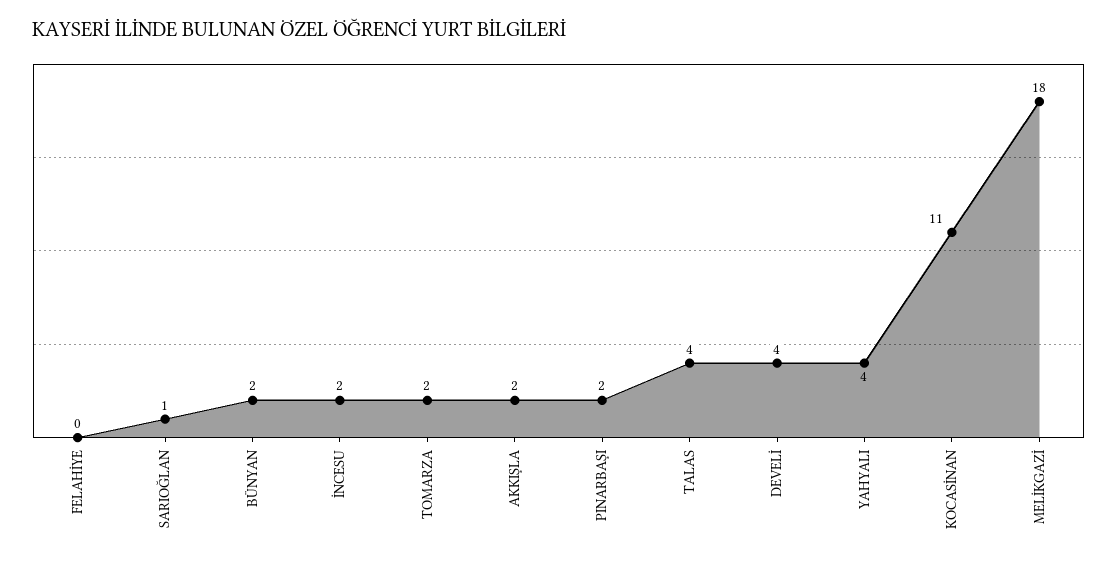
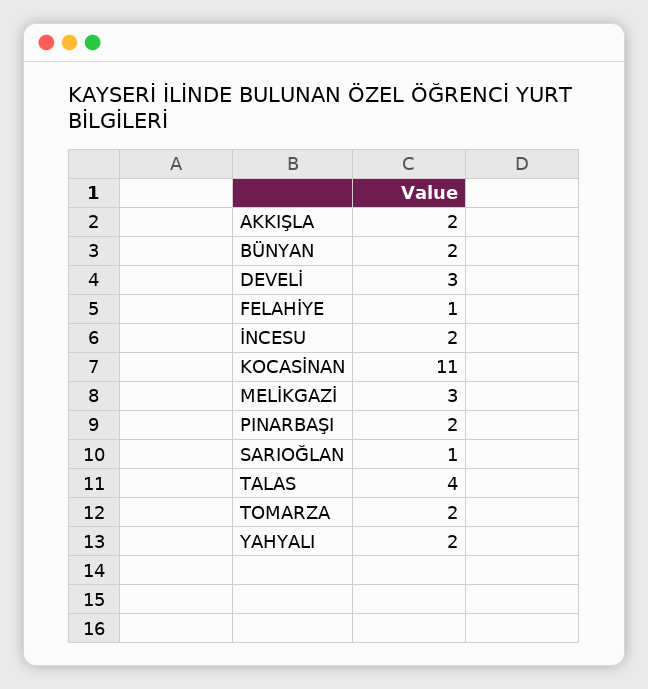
FELAHİYE: 0 -> 1
DEVELİ: 4 -> 3
YAHYALI: 4 -> 2
MELİKGAZİ: 18 -> 3

